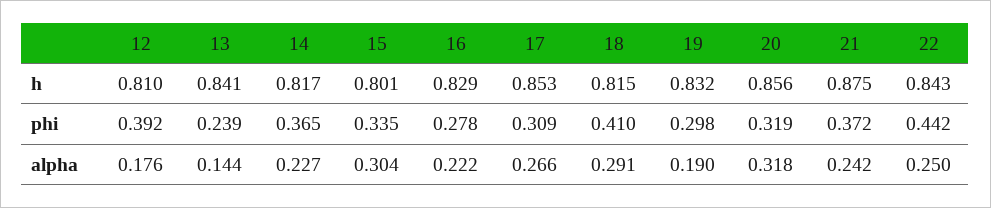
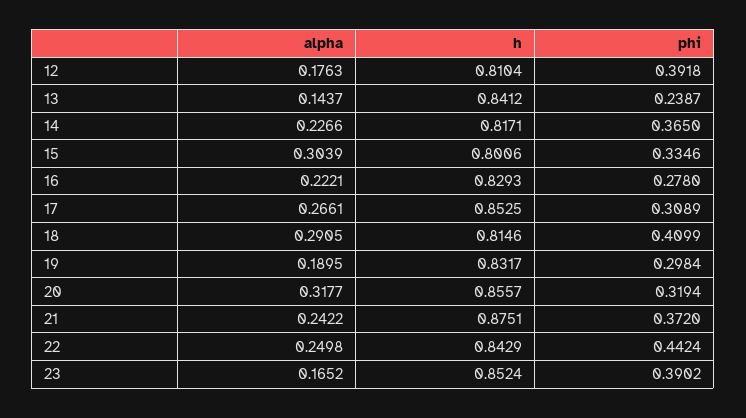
23, alpha: none -> 0.1652
23, h: none -> 0.8524
23, phi: none -> 0.3902

